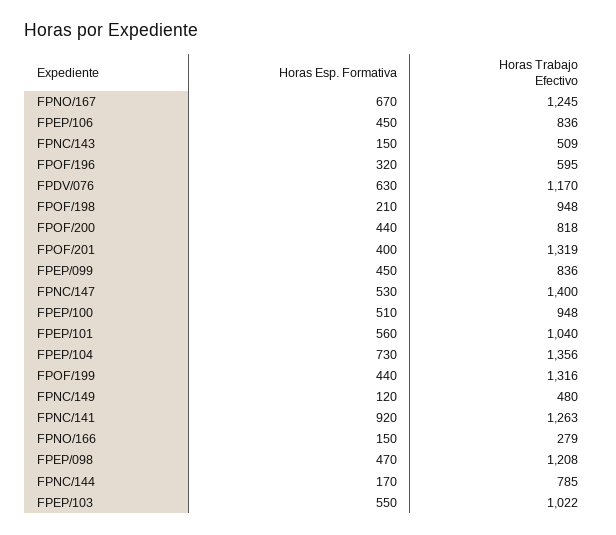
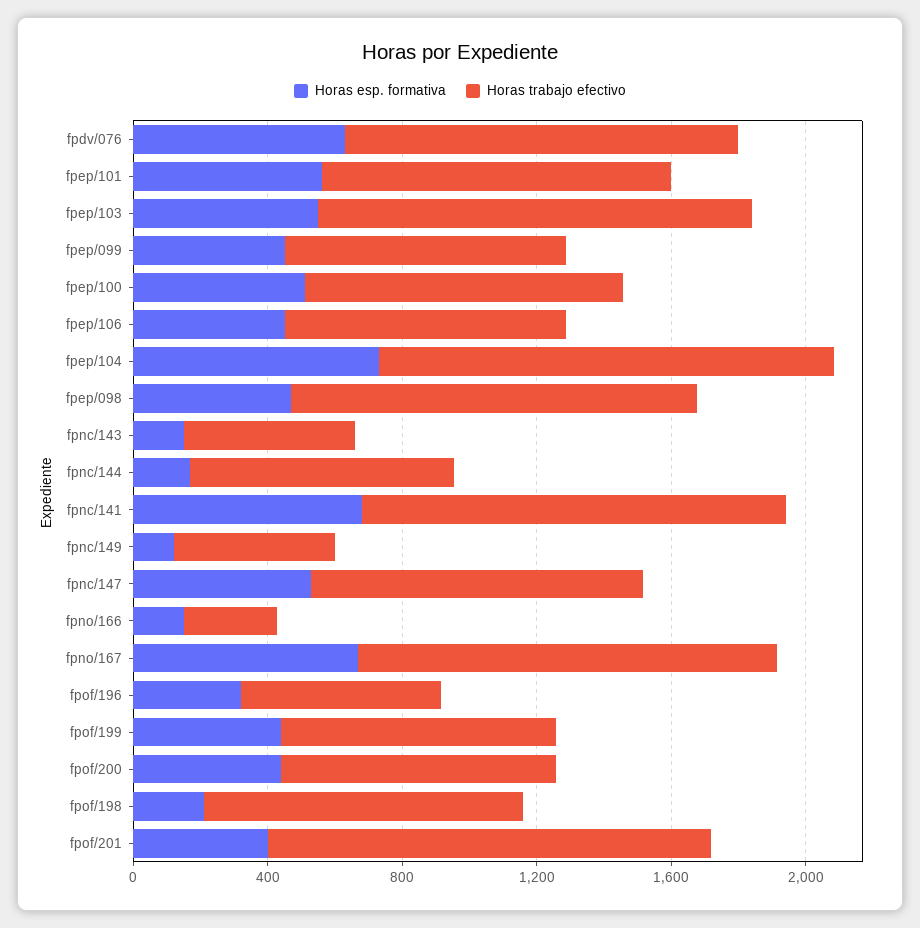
Horas Trabajo Efectivo, FPNC/147: 1400 -> 1000
Horas Trabajo Efectivo, FPOF/199: 1316 -> 800
Horas Esp. Formativa, FPNC/141: 920 -> 700
Horas Trabajo Efectivo, FPEP/103: 1022 -> 1300

